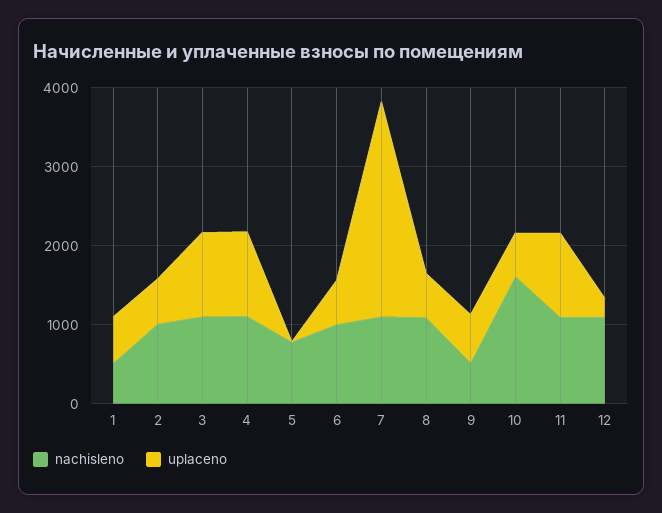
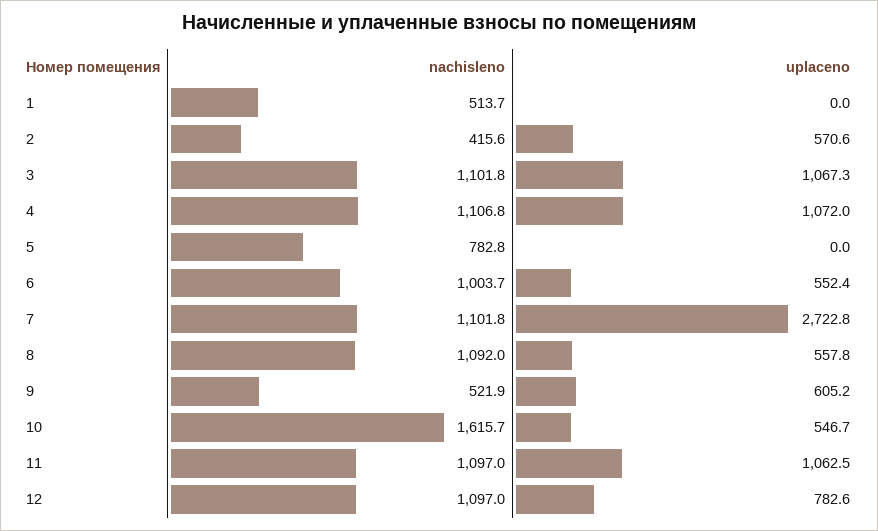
uplaceno, 1: 600 -> 0
nachisleno, 2: 1000 -> 415.6
uplaceno, 12: 200 -> 782.6

